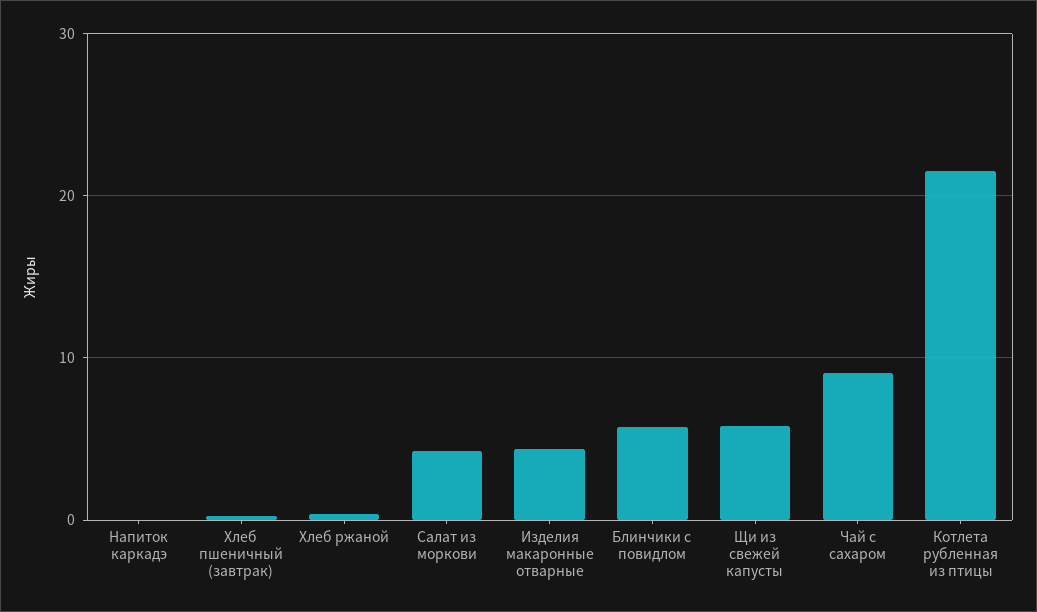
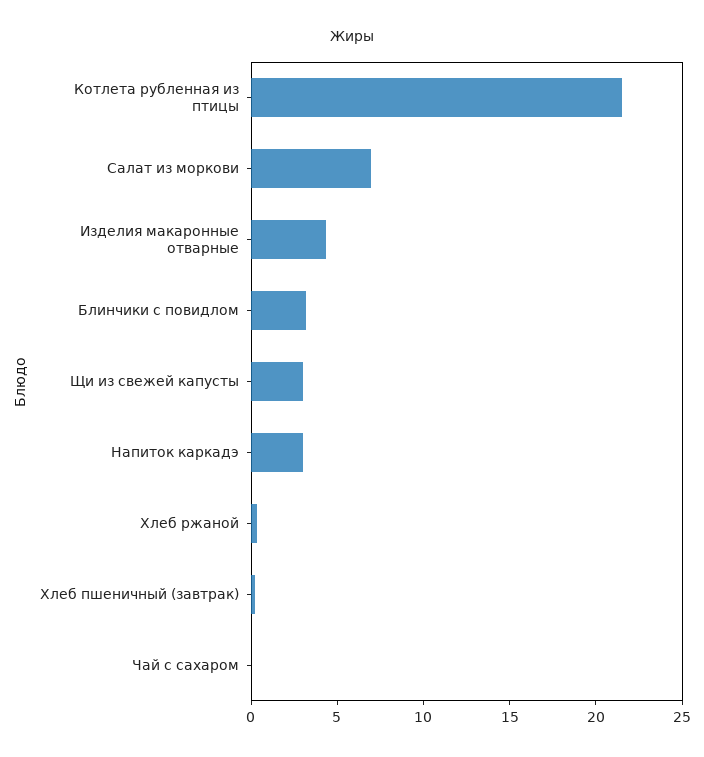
Напиток каркадэ: 0 -> 3
Салат из моркови: 4 -> 7
Блинчики с повидлом: 6 -> 3
Щи из свежей капусты: 6 -> 3
Чай с сахаром: 9 -> 0

